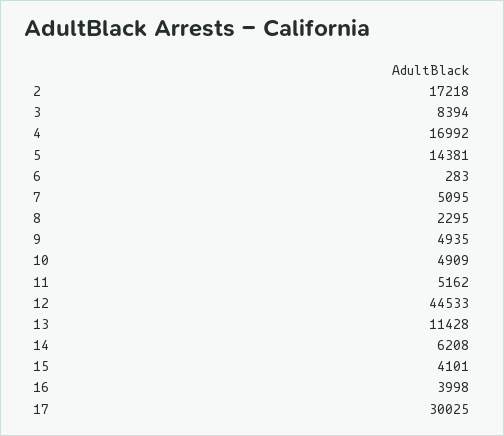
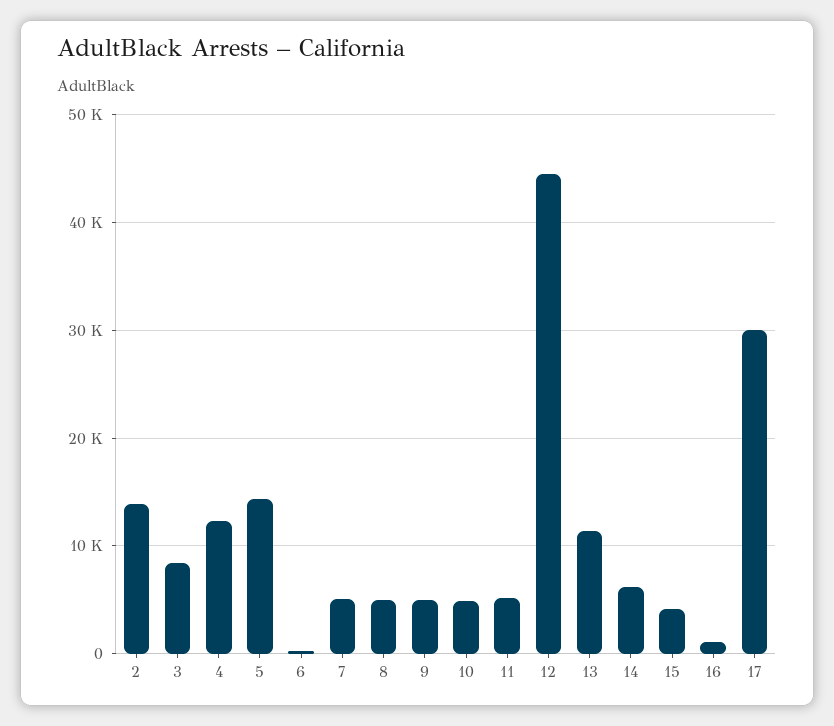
2: 17218 -> 14000
4: 16992 -> 12000
8: 2295 -> 5000
16: 3998 -> 1000

